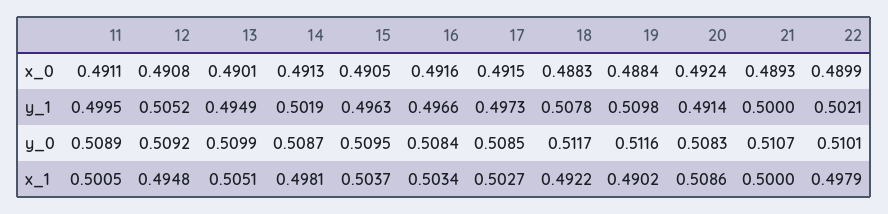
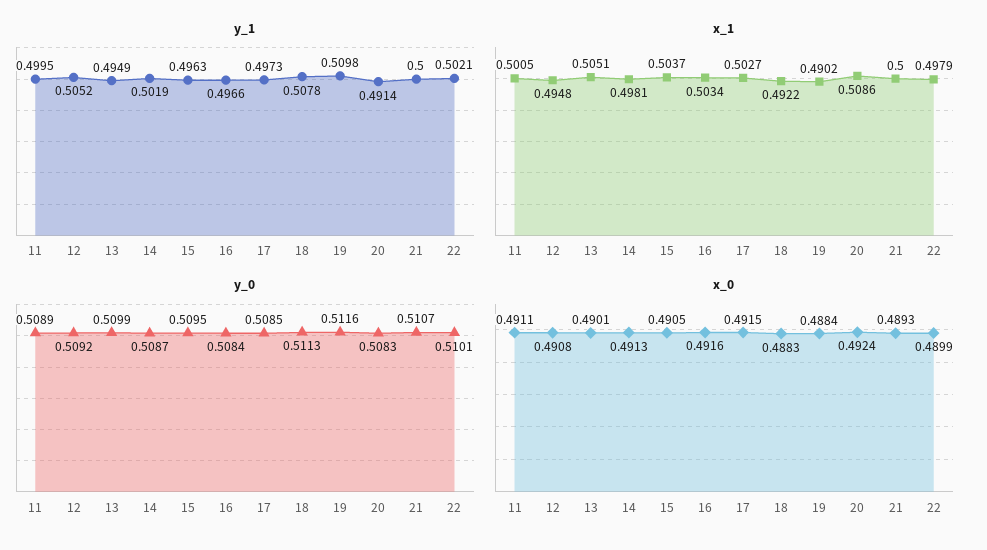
y_0, 18: 0.5117 -> 0.5113

